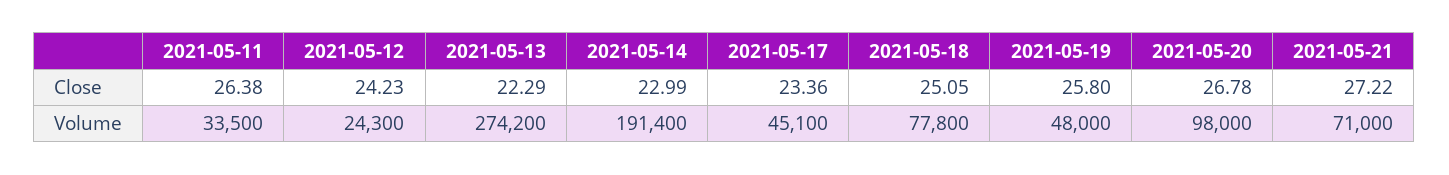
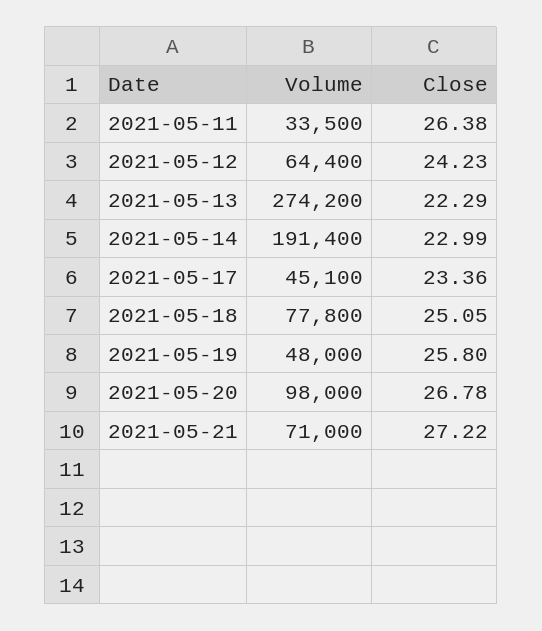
2021-05-12, Volume: 24300 -> 64400

